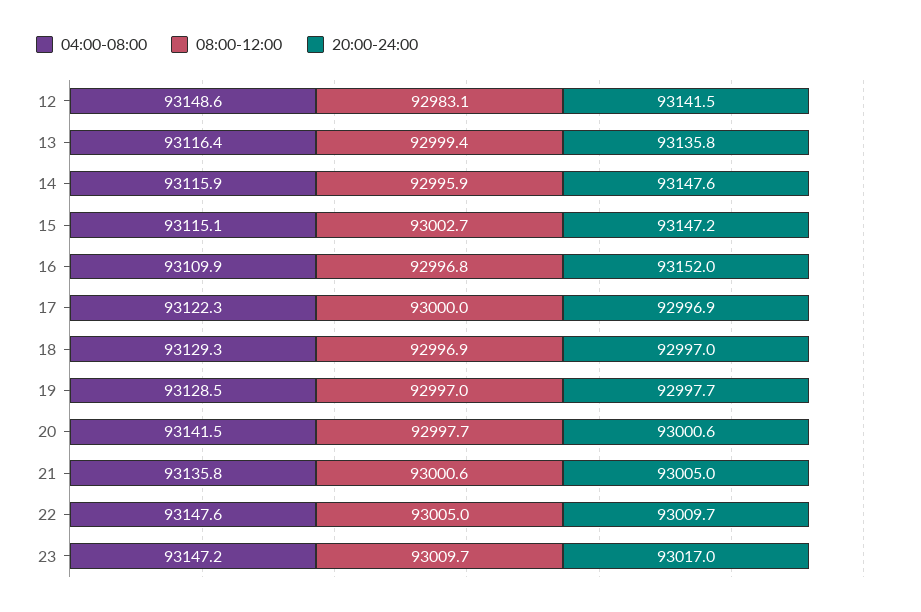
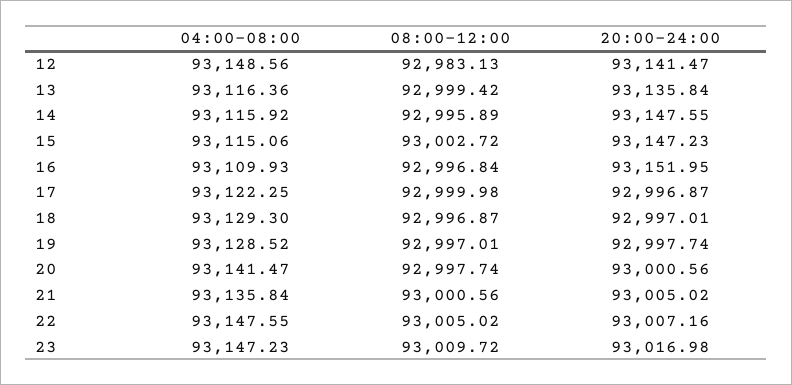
20:00-24:00, 22: 93009.7 -> 93007.16

